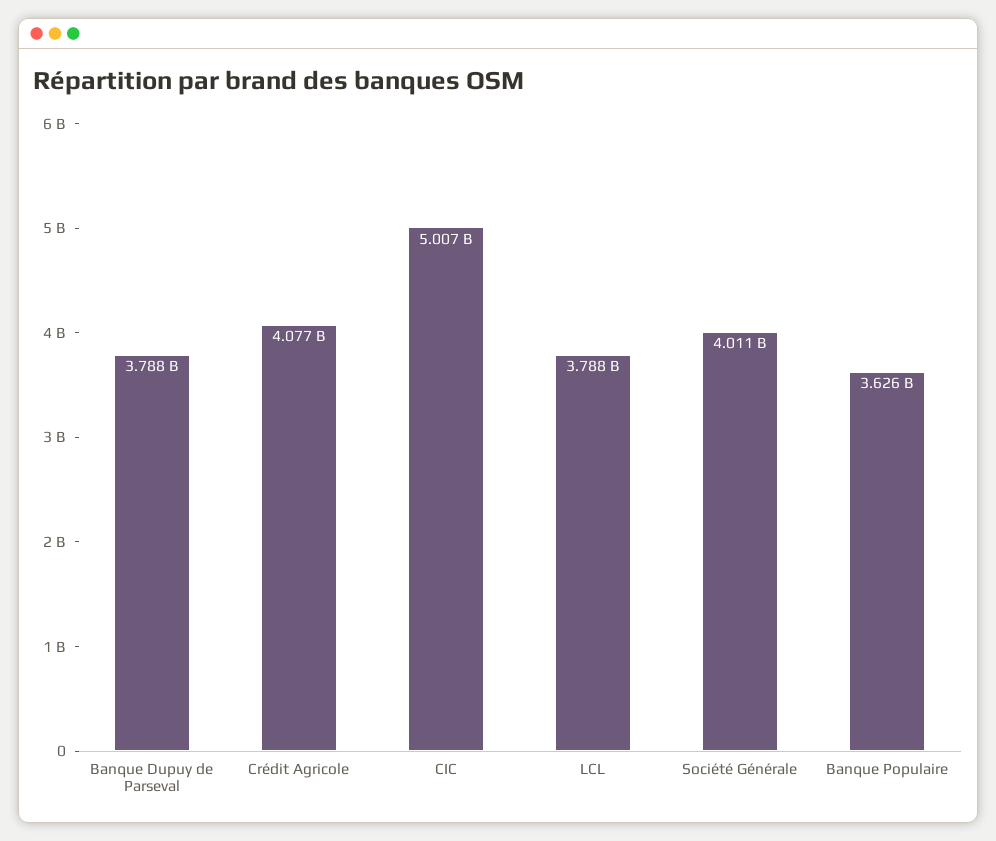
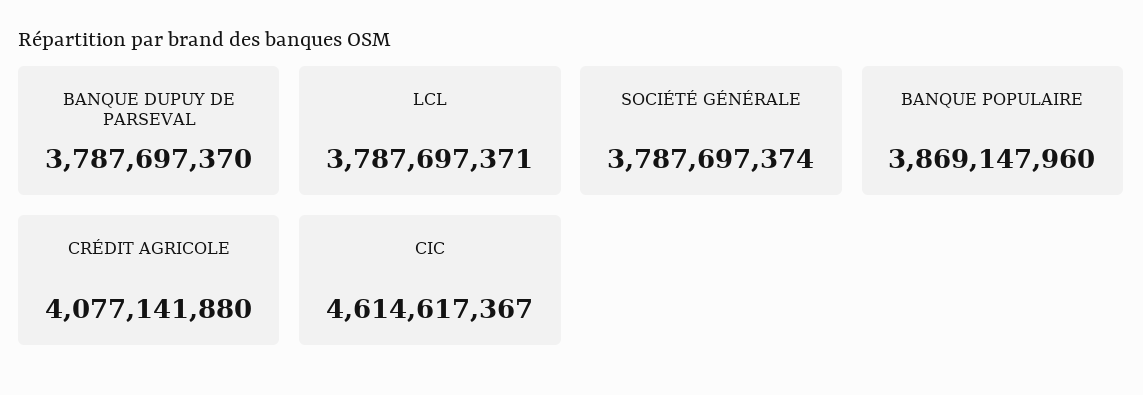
CIC: 5007000000 -> 4614617367
Société Générale: 4011000000 -> 3787697374
Banque Populaire: 3626000000 -> 3869147960

